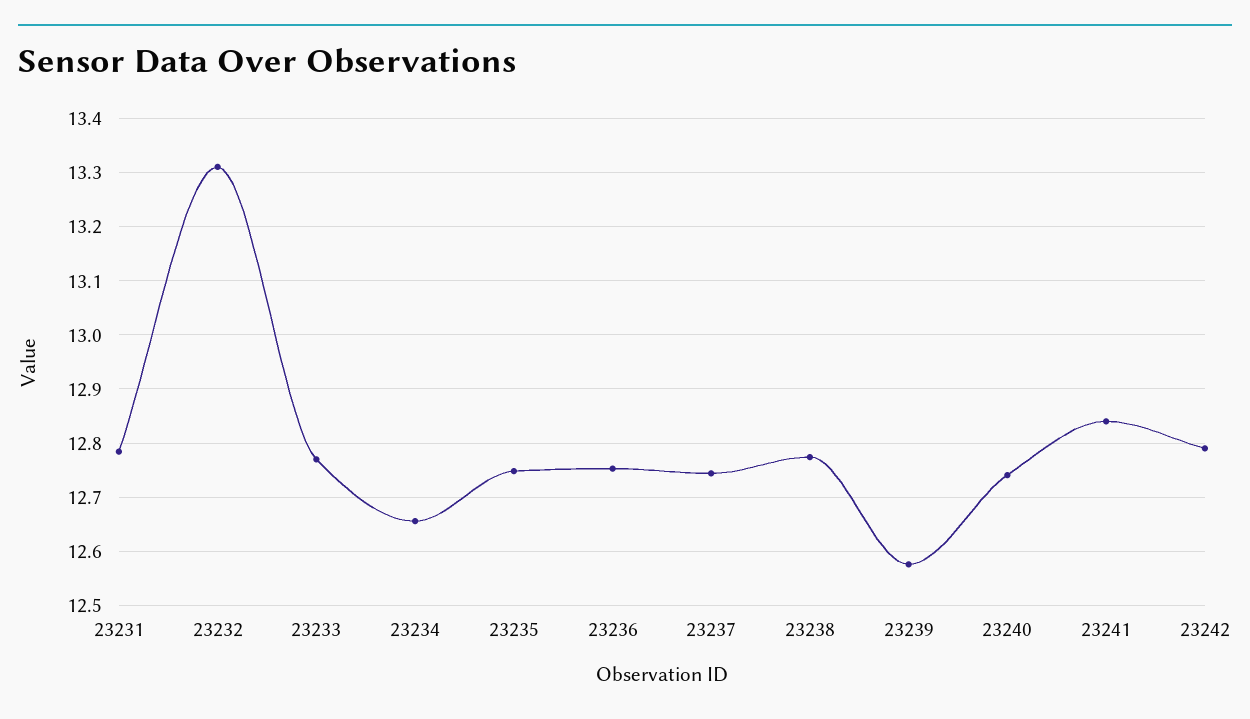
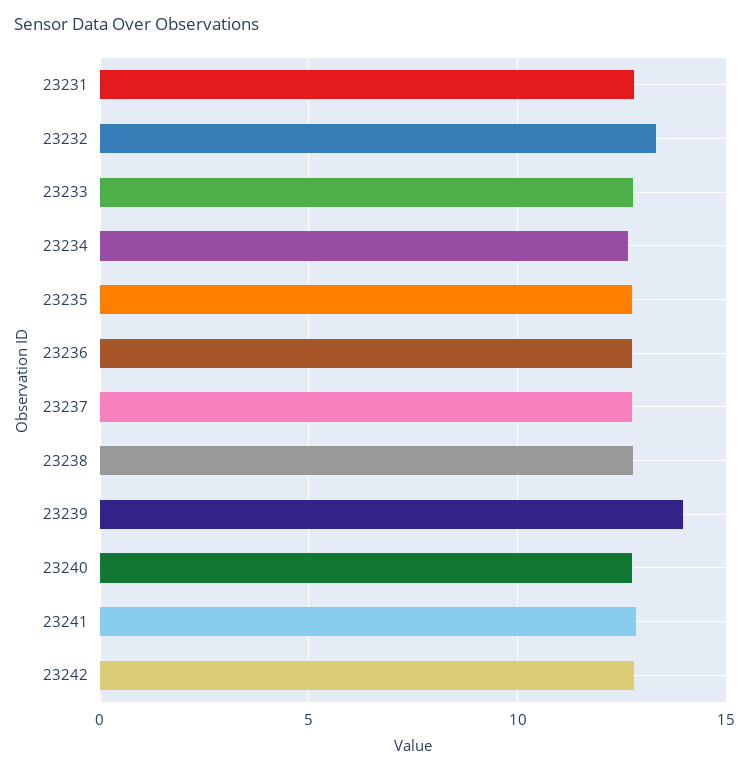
23239: 12.58 -> 14

